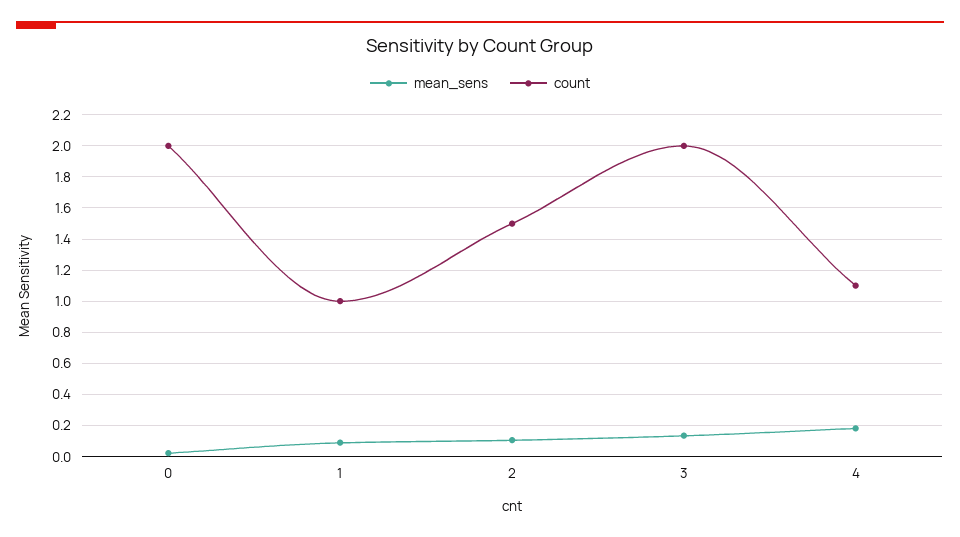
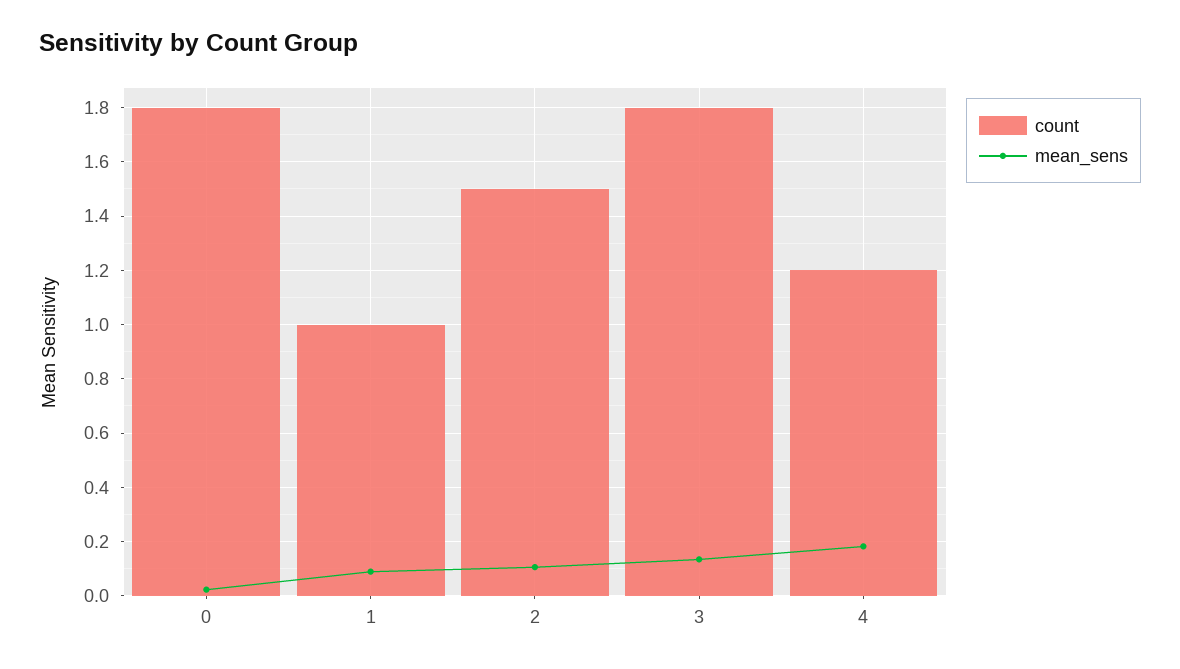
count, 0: 2 -> 1.8
count, 3: 2 -> 1.8
count, 4: 1.1 -> 1.2

